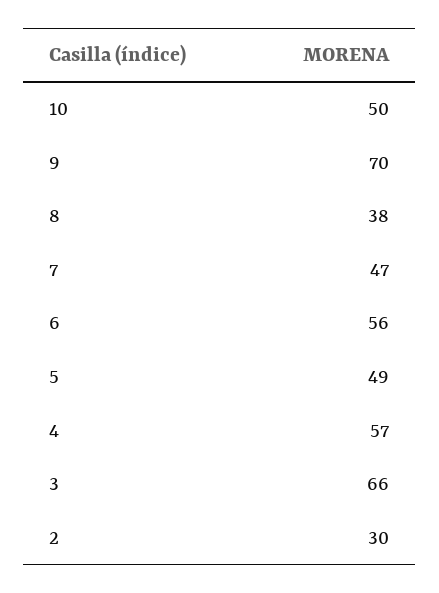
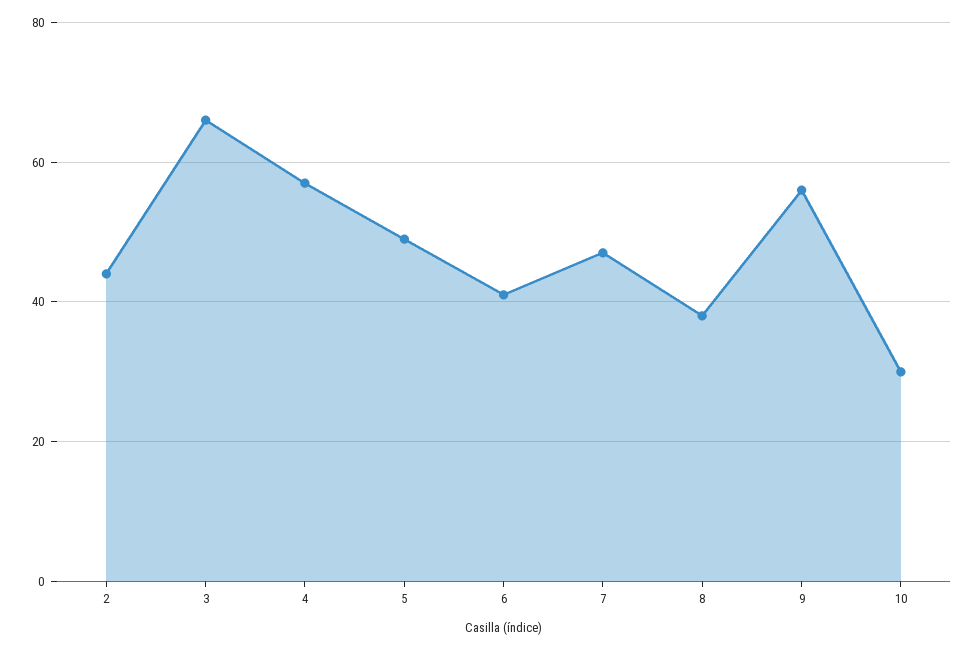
10: 50 -> 30
9: 70 -> 55
6: 56 -> 40
2: 30 -> 45

